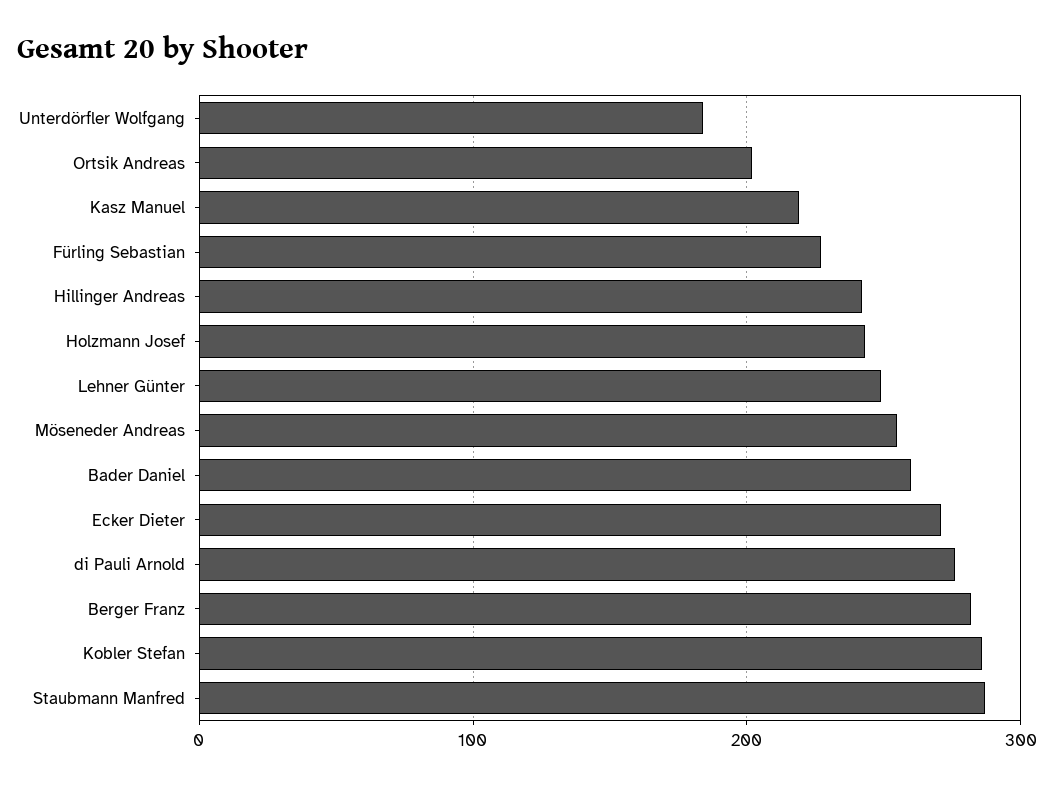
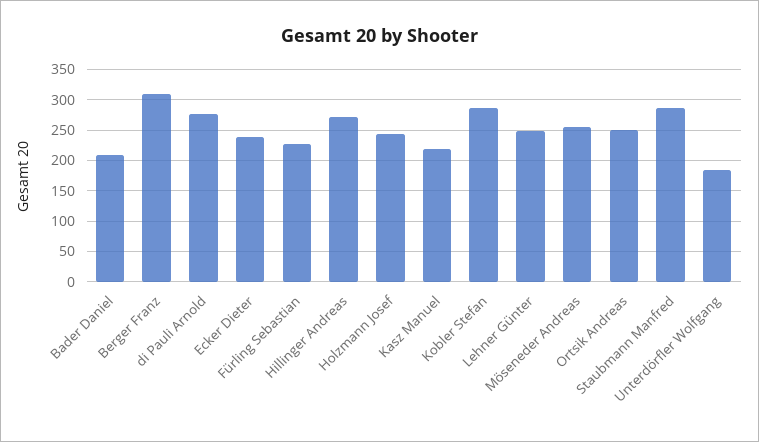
Ortsik Andreas: 200 -> 250
Hillinger Andreas: 240 -> 270
Bader Daniel: 260 -> 210
Ecker Dieter: 270 -> 240
Berger Franz: 280 -> 310

